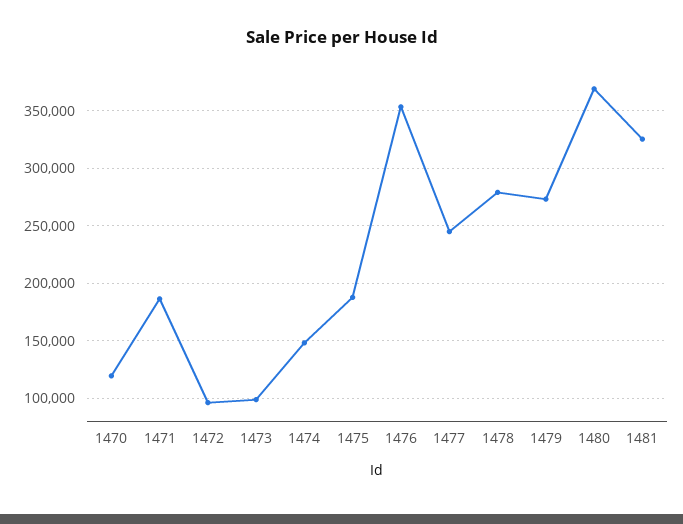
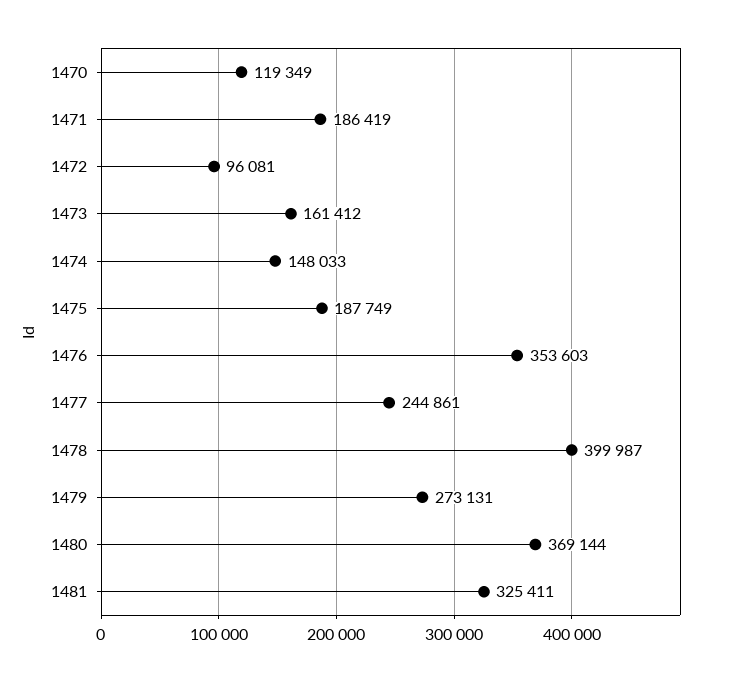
1473: 100000 -> 161412
1478: 280000 -> 399987

